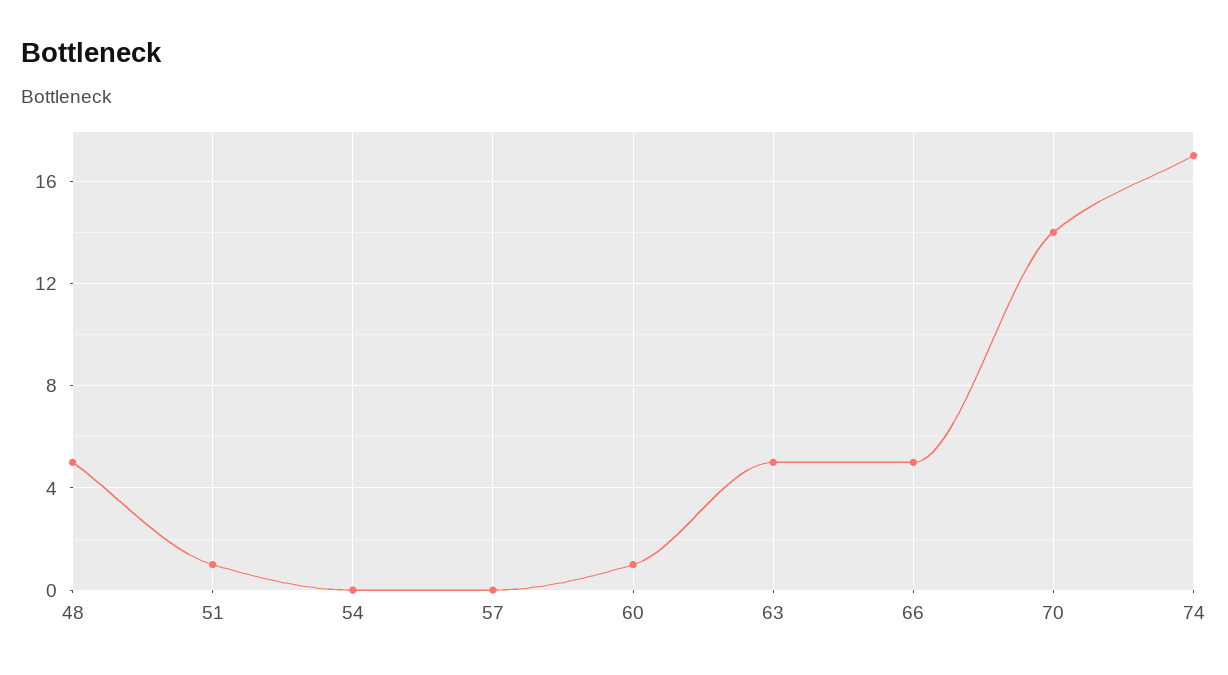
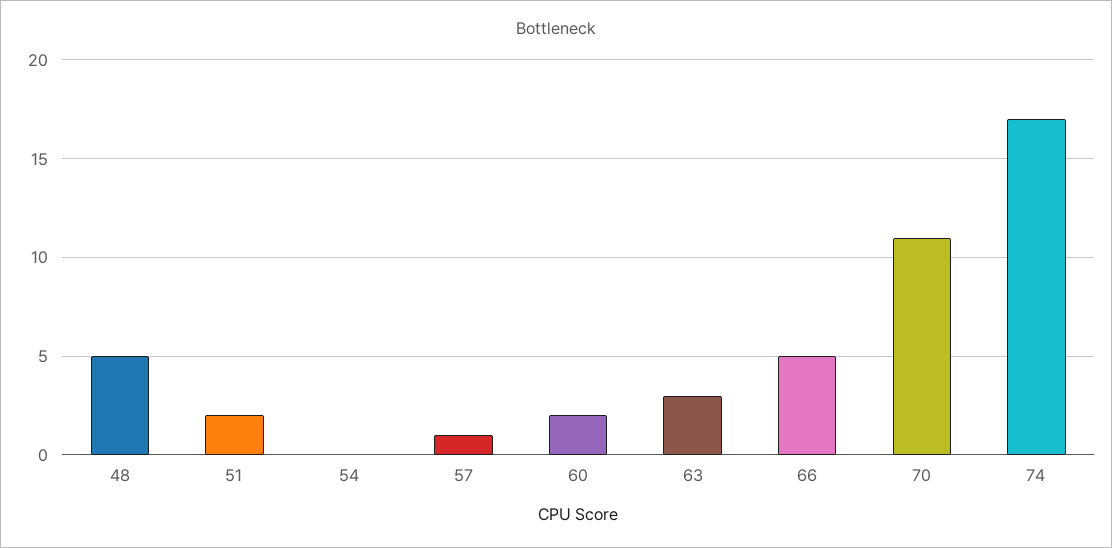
51: 1 -> 2
57: 0 -> 1
60: 1 -> 2
63: 5 -> 3
70: 14 -> 11

